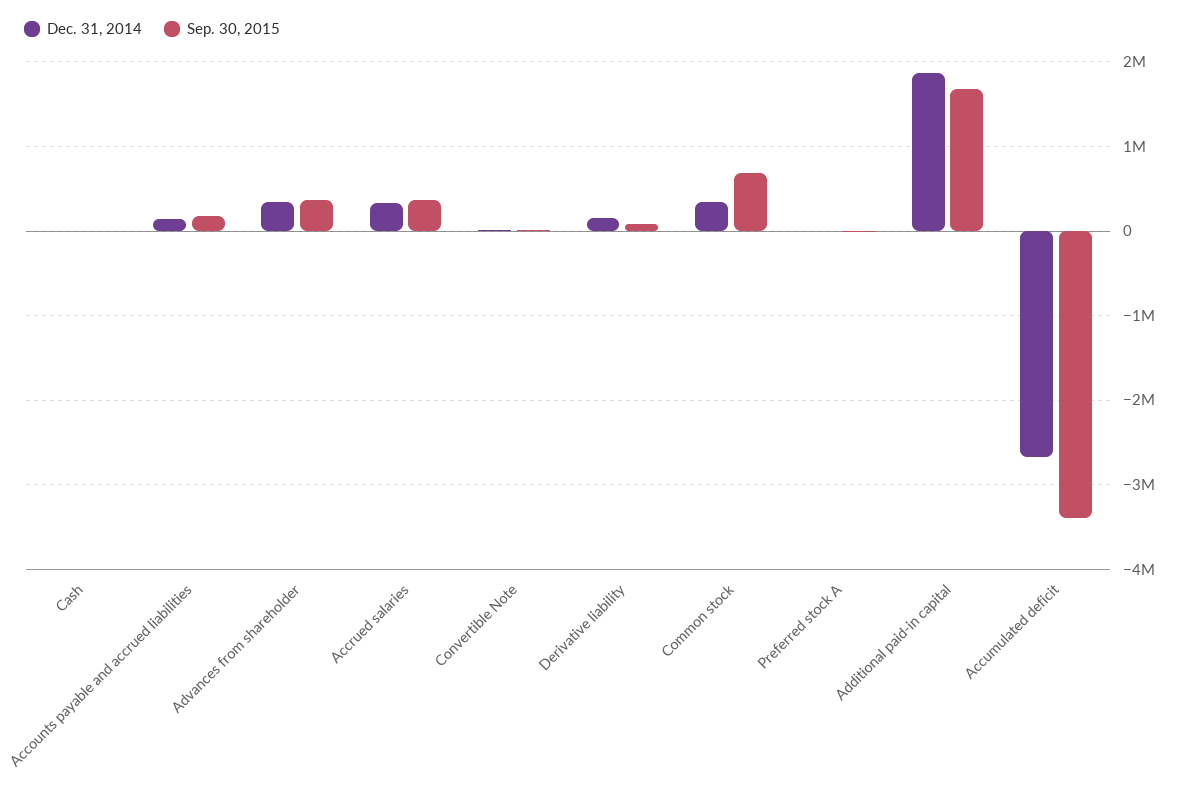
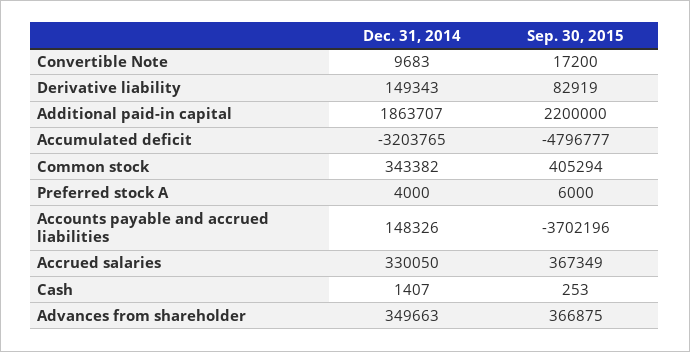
Sep. 30, 2015, Accounts payable and accrued liabilities: 200000 -> -3702196
Sep. 30, 2015, Common stock: 700000 -> 405294
Sep. 30, 2015, Additional paid-in capital: 1700000 -> 2200000
Dec. 31, 2014, Accumulated deficit: -2700000 -> -3203765
Sep. 30, 2015, Accumulated deficit: -3400000 -> -4796777

